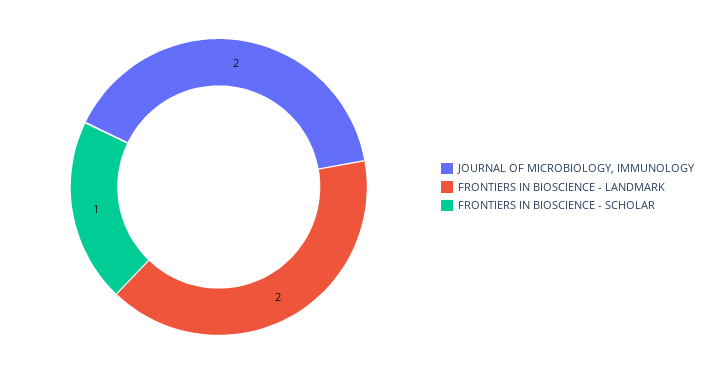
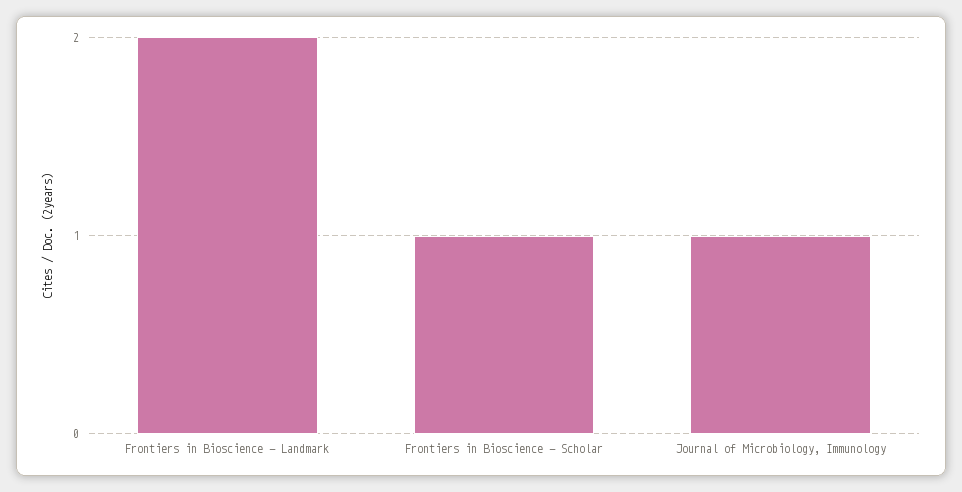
JOURNAL OF MICROBIOLOGY, IMMUNOLOGY: 2 -> 1

